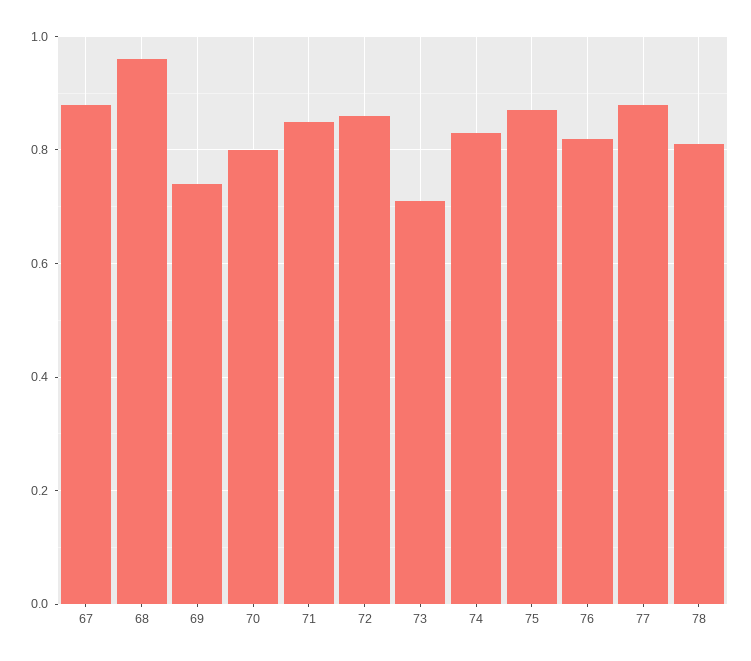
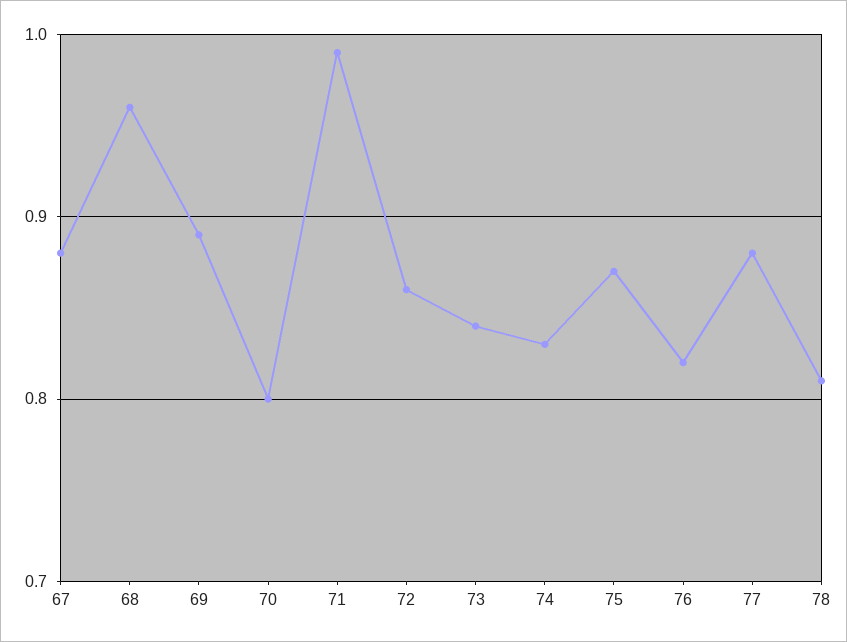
69: 0.75 -> 0.89
71: 0.85 -> 0.99
73: 0.7 -> 0.84

